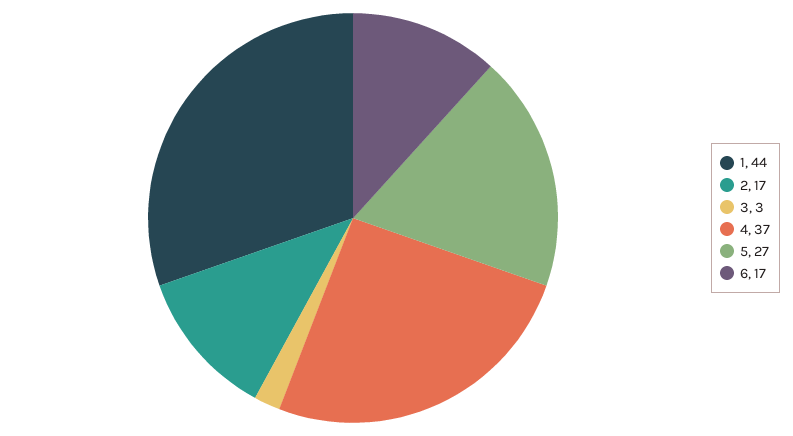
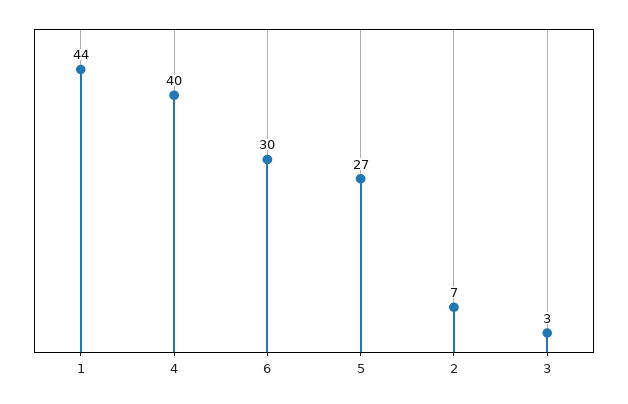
2: 17 -> 7
4: 37 -> 40
6: 17 -> 30

